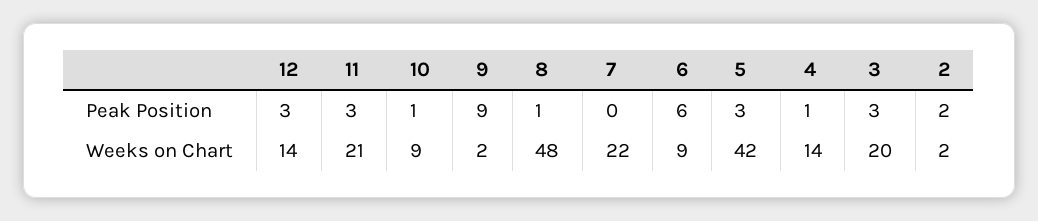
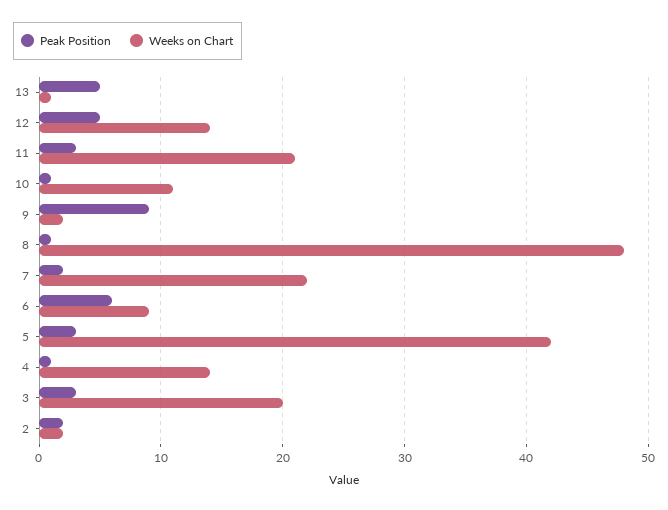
Peak Position, 12: 3 -> 5
Peak Position, 7: 0 -> 2
Weeks on Chart, 10: 9 -> 11
Peak Position, 13: none -> 5
Weeks on Chart, 13: none -> 1

